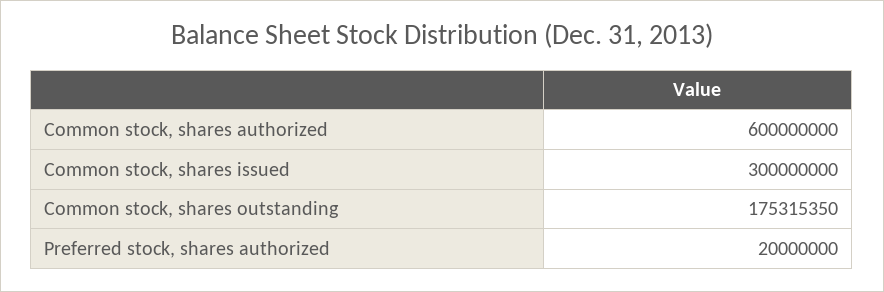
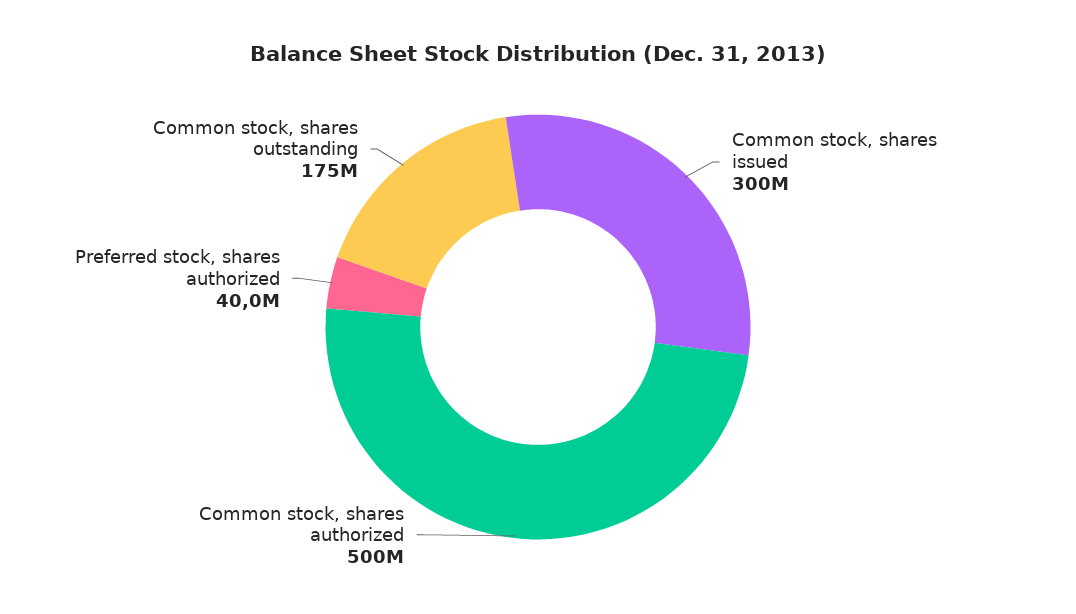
Common stock, shares authorized: 600000000 -> 500000000
Preferred stock, shares authorized: 20000000 -> 40000000

